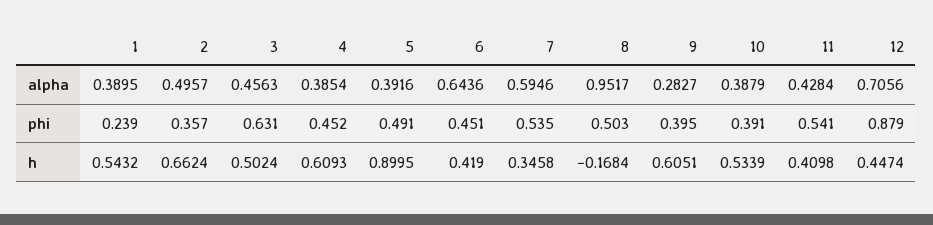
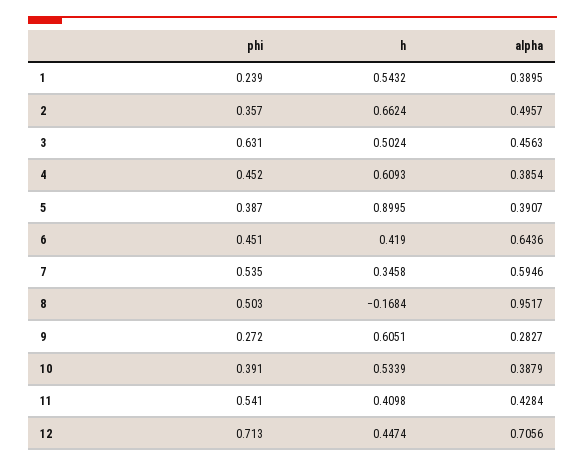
5, alpha: 0.3916 -> 0.3907
5, phi: 0.491 -> 0.387
9, phi: 0.395 -> 0.272
12, phi: 0.879 -> 0.713

